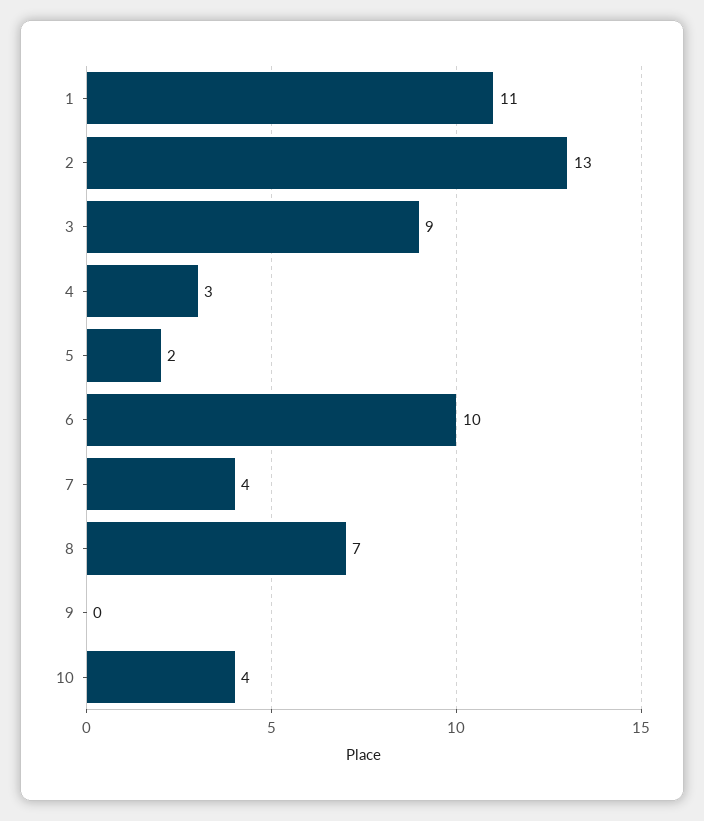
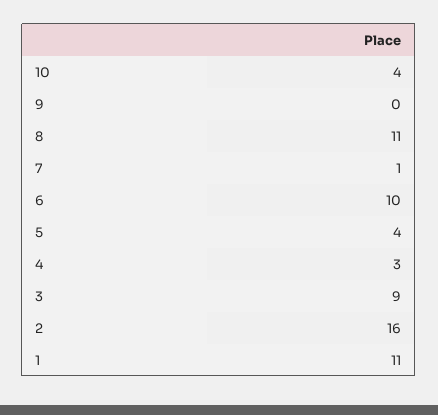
2: 13 -> 16
5: 2 -> 4
7: 4 -> 1
8: 7 -> 11

